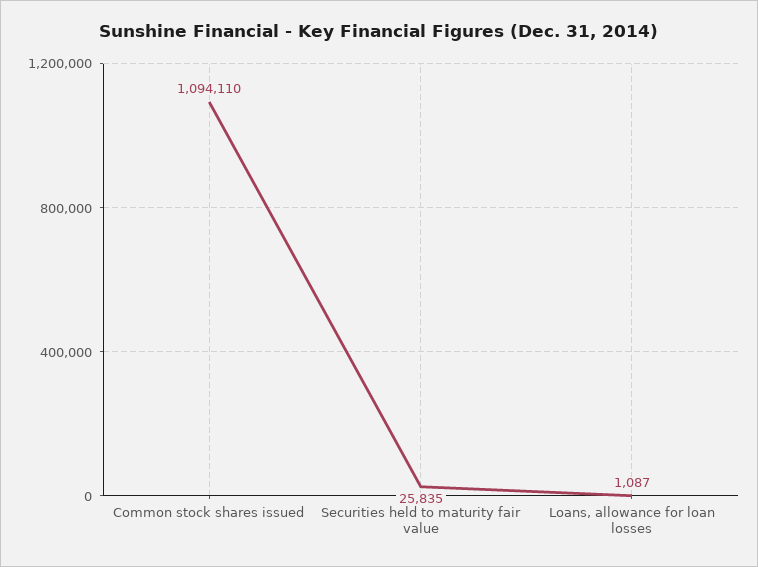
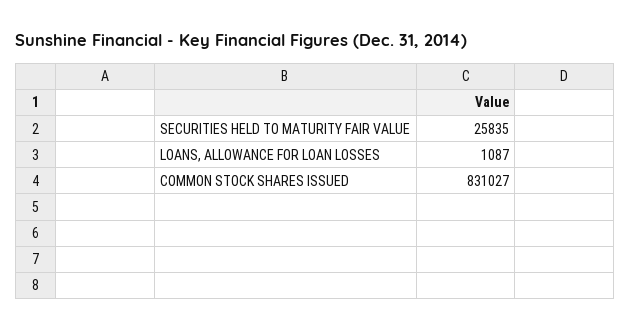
Common stock shares issued: 1094110 -> 831027

